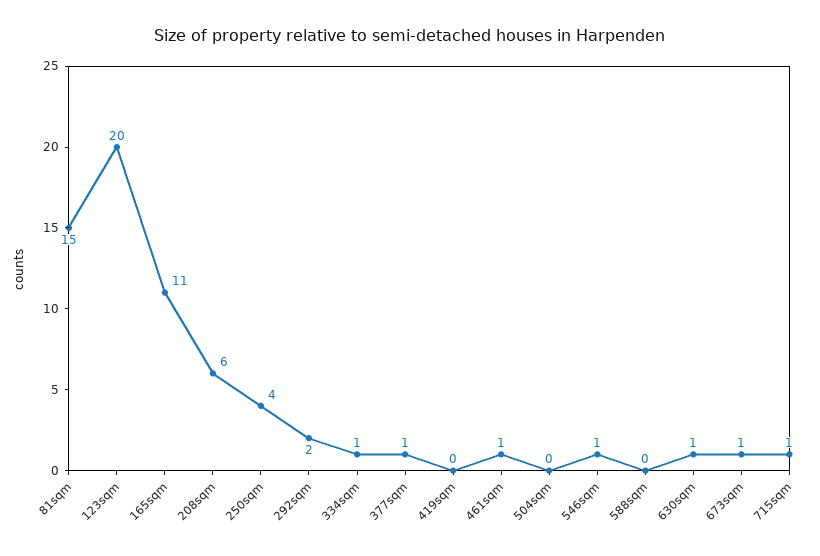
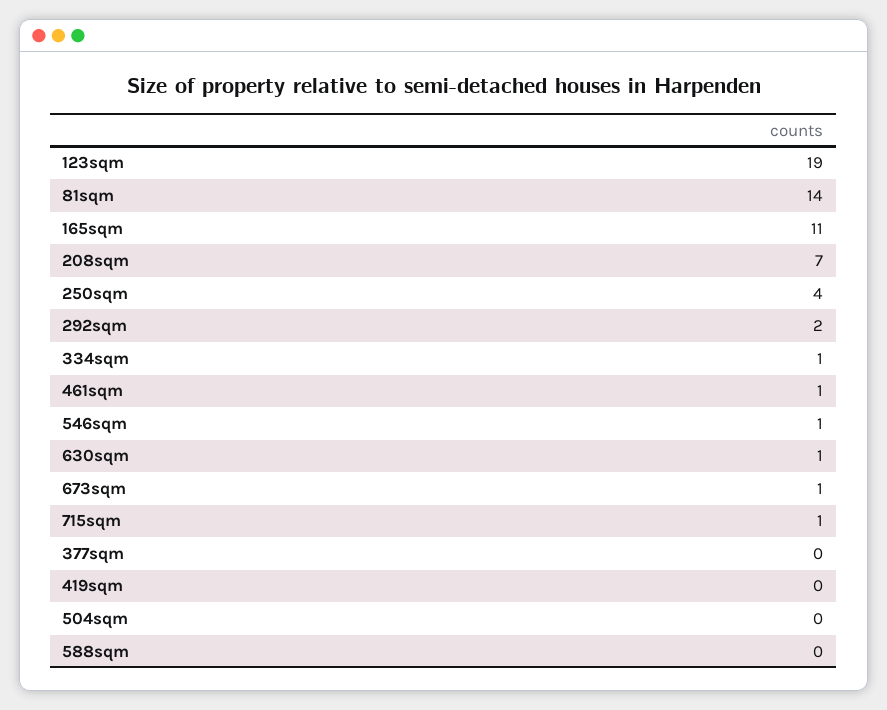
81sqm: 15 -> 14
123sqm: 20 -> 19
208sqm: 6 -> 7
377sqm: 1 -> 0

